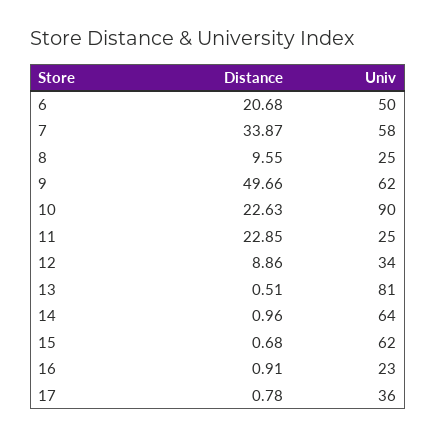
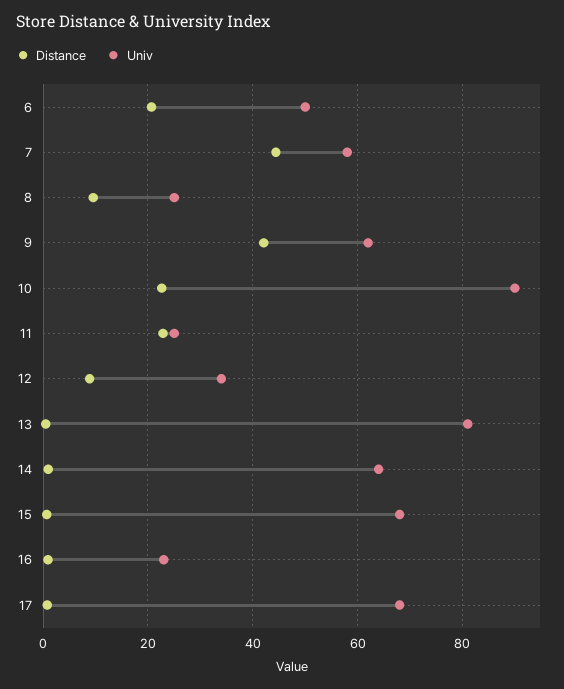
Distance, 7: 33.87 -> 44
Distance, 9: 49.66 -> 42
Univ, 15: 62 -> 68
Univ, 17: 36 -> 68

